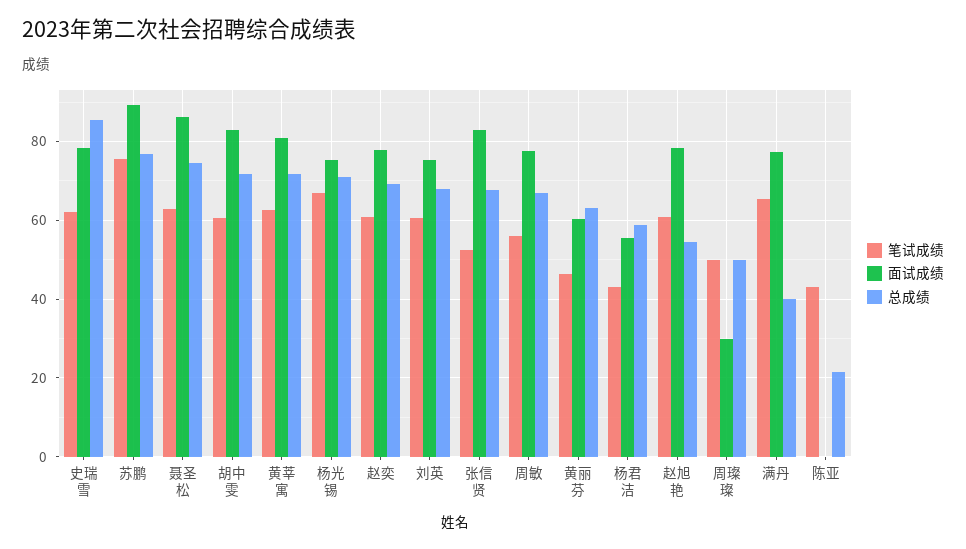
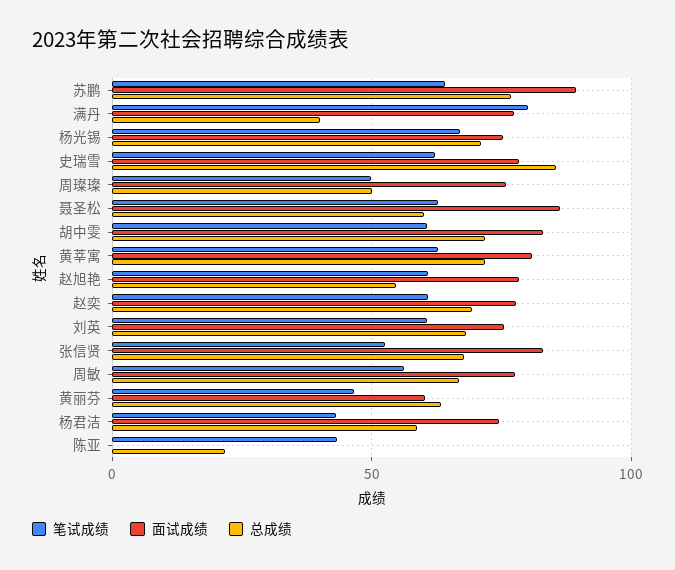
笔试成绩, 苏鹏: 76 -> 65
总成绩, 聂圣松: 74 -> 60
面试成绩, 杨君洁: 56 -> 75
面试成绩, 周璨璨: 30 -> 75
笔试成绩, 满丹: 66 -> 80

